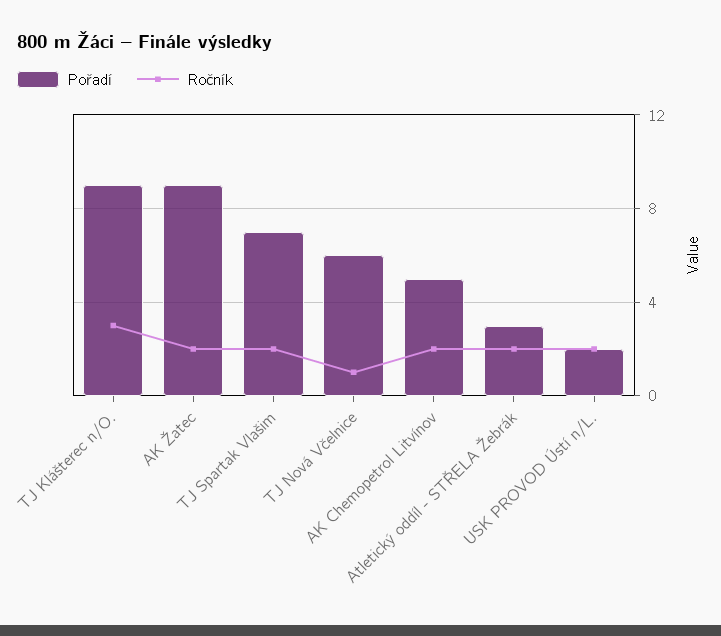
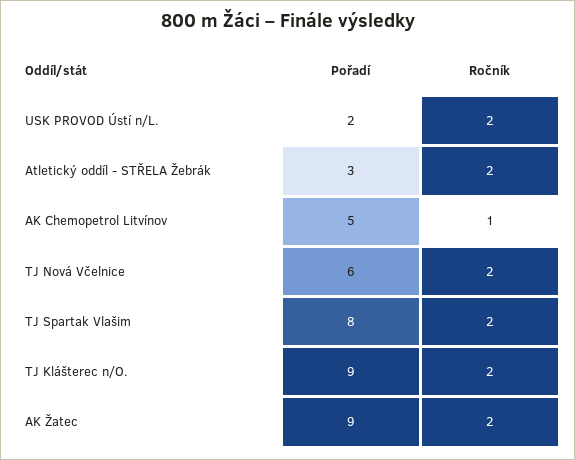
Ročník, TJ Klášterec n/O.: 3 -> 2
Pořadí, TJ Spartak Vlašim: 7 -> 8
Ročník, TJ Nová Včelnice: 1 -> 2
Ročník, AK Chemopetrol Litvínov: 2 -> 1

